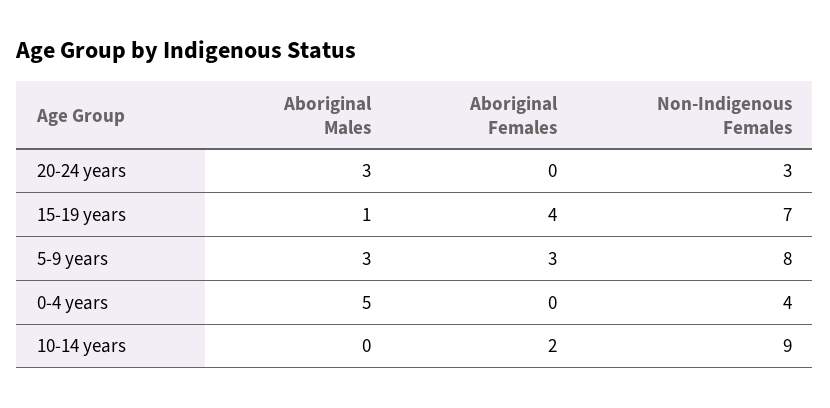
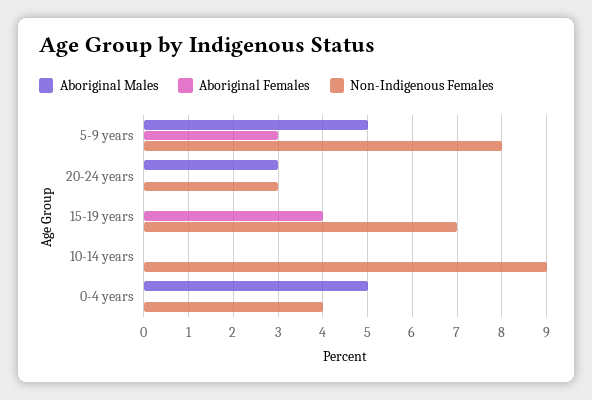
Aboriginal Males, 15-19 years: 1 -> 0
Aboriginal Males, 5-9 years: 3 -> 5
Aboriginal Females, 10-14 years: 2 -> 0

